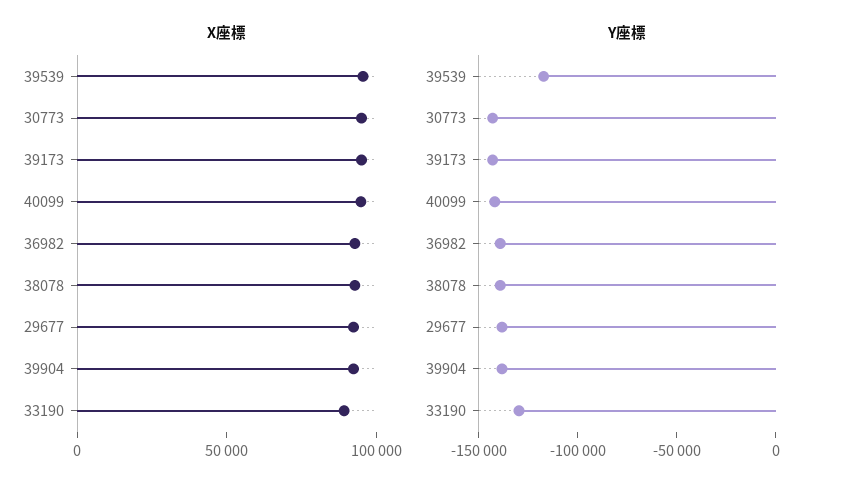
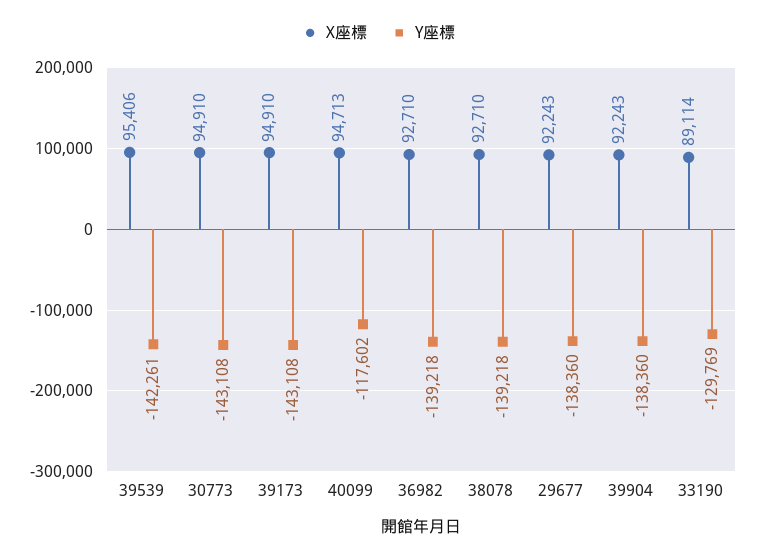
Y座標, 39539: -120000 -> -142261
Y座標, 40099: -140000 -> -117602

